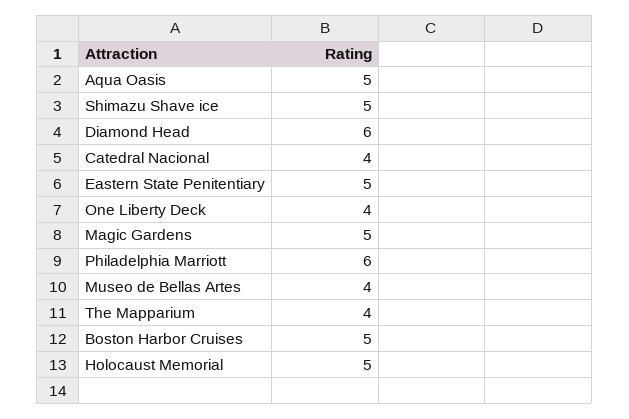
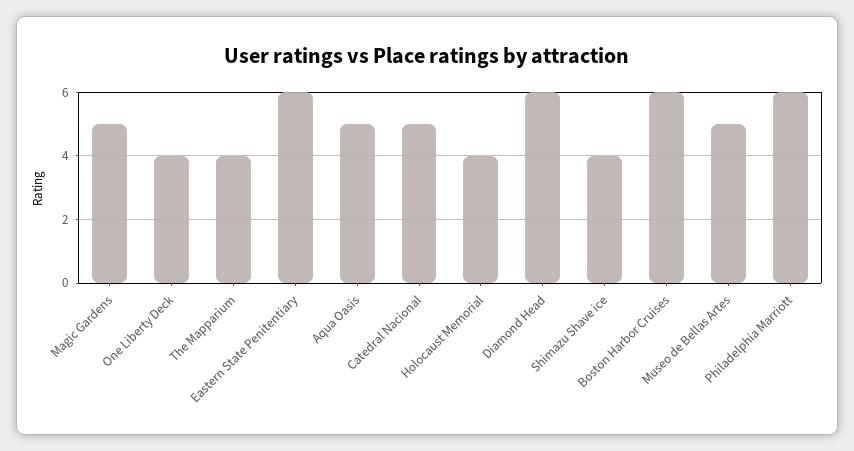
Shimazu Shave ice: 5 -> 4
Catedral Nacional: 4 -> 5
Eastern State Penitentiary: 5 -> 6
Museo de Bellas Artes: 4 -> 5
Boston Harbor Cruises: 5 -> 6
Holocaust Memorial: 5 -> 4

